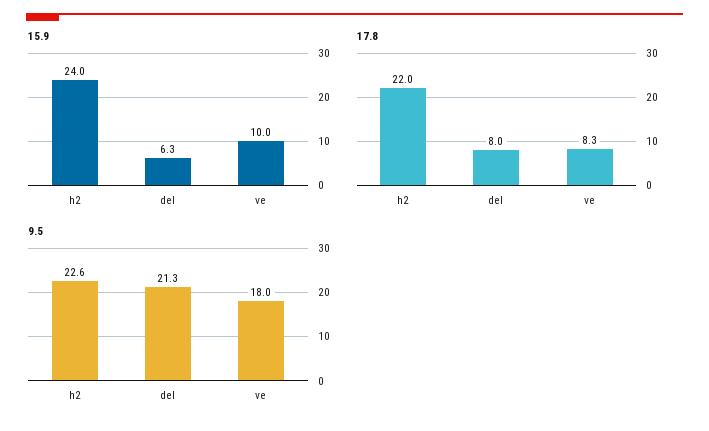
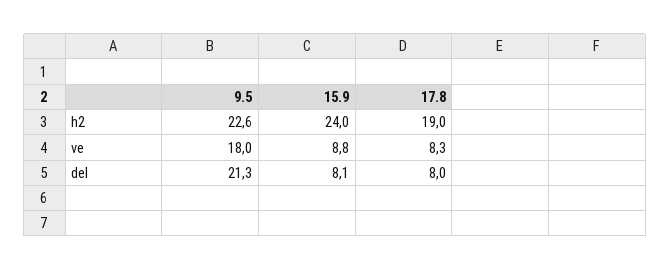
15.9, del: 6.3 -> 8.1
15.9, ve: 10 -> 8.8
17.8, h2: 22 -> 19

